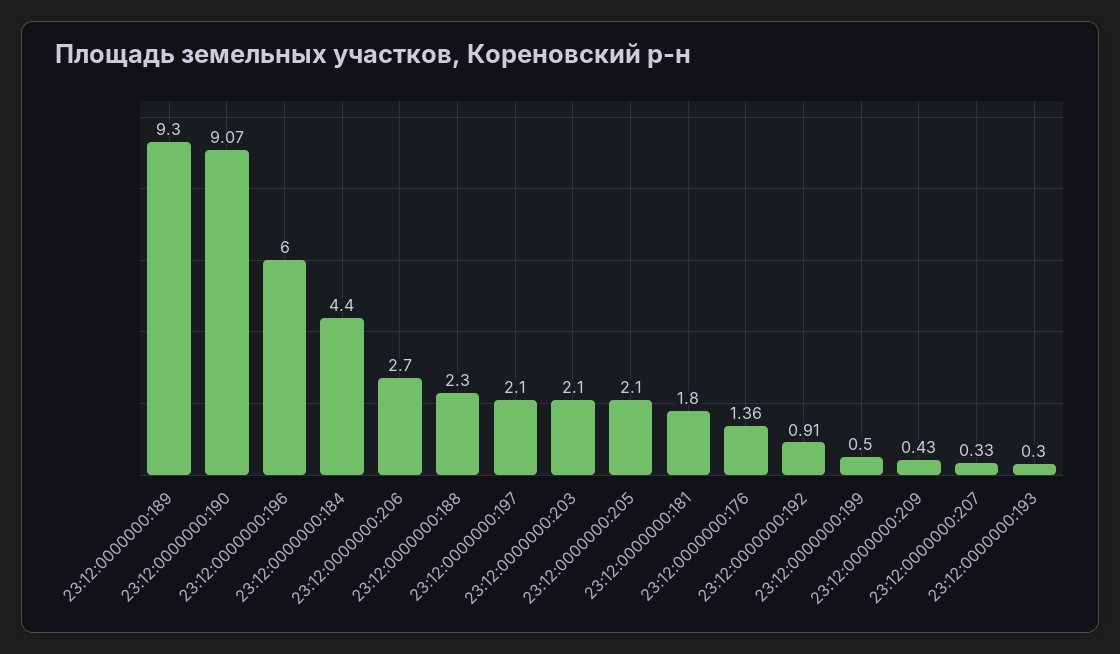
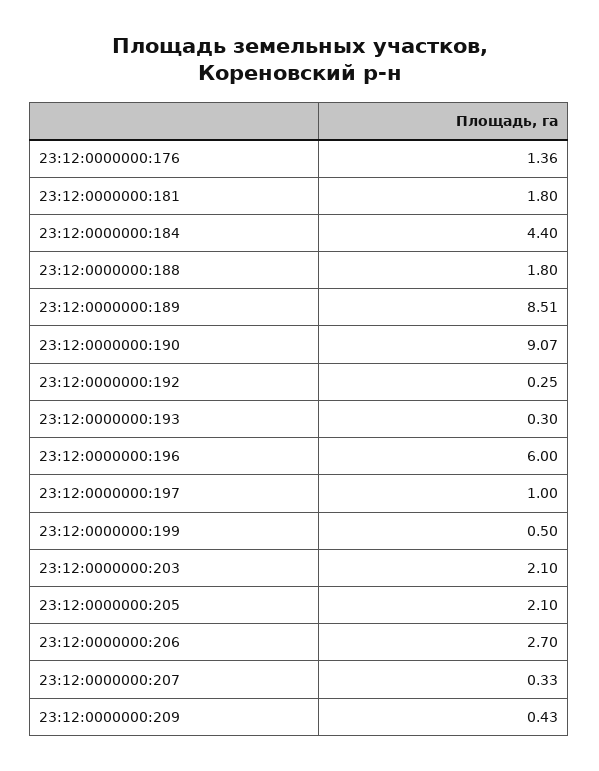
23:12:0000000:189: 9.3 -> 8.51
23:12:0000000:188: 2.3 -> 1.8
23:12:0000000:197: 2.1 -> 1
23:12:0000000:192: 0.91 -> 0.25

